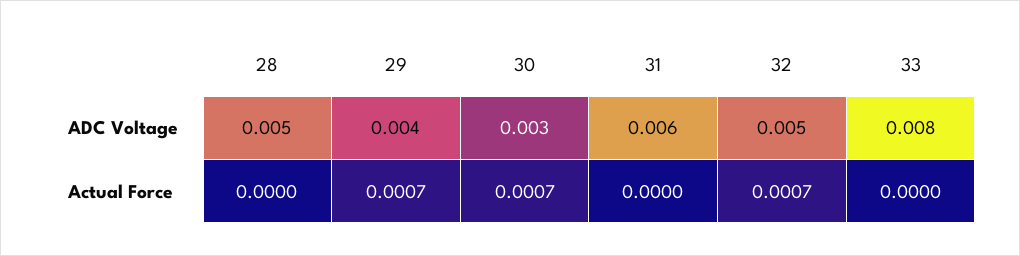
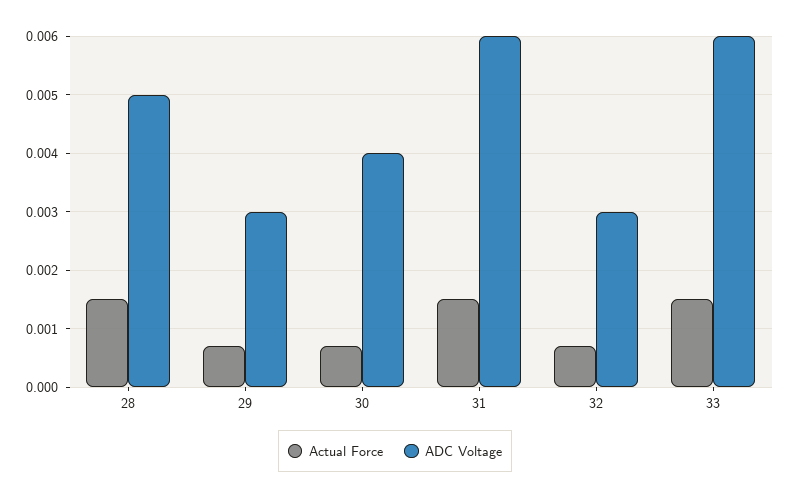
ADC Voltage, 29: 0.004 -> 0.003
ADC Voltage, 30: 0.003 -> 0.004
ADC Voltage, 32: 0.005 -> 0.003
ADC Voltage, 33: 0.008 -> 0.006
Actual Force, 28: 0 -> 0.0015
Actual Force, 31: 0 -> 0.0015
Actual Force, 33: 0 -> 0.0015

